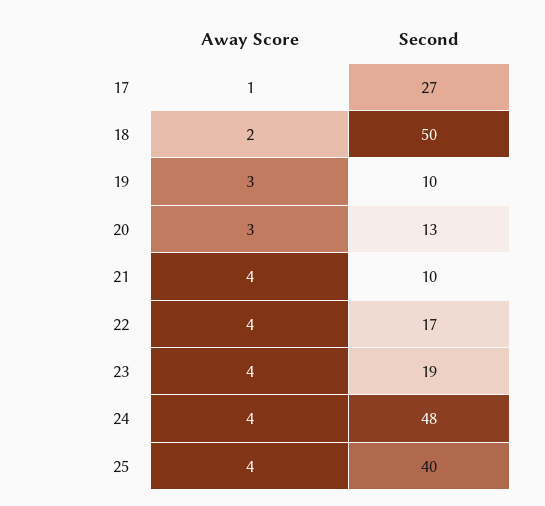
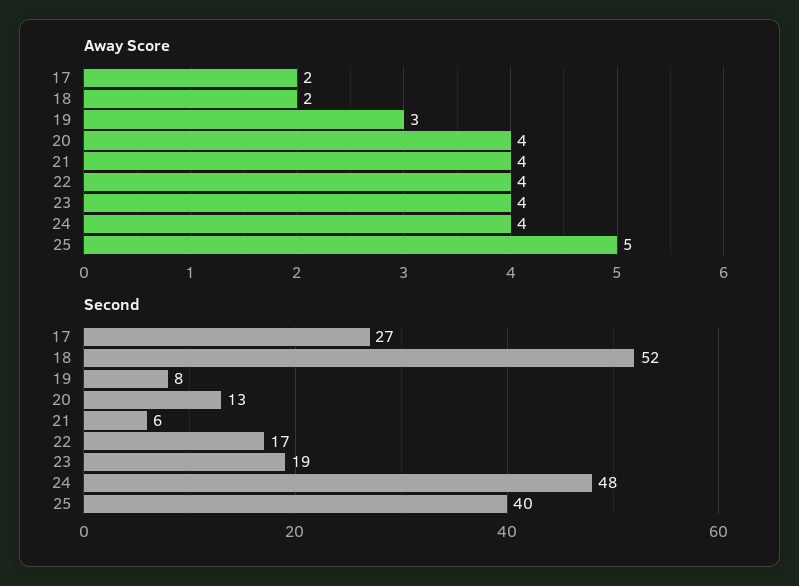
Away Score, 17: 1 -> 2
Second, 18: 50 -> 52
Second, 19: 10 -> 8
Away Score, 20: 3 -> 4
Second, 21: 10 -> 6
Away Score, 25: 4 -> 5

